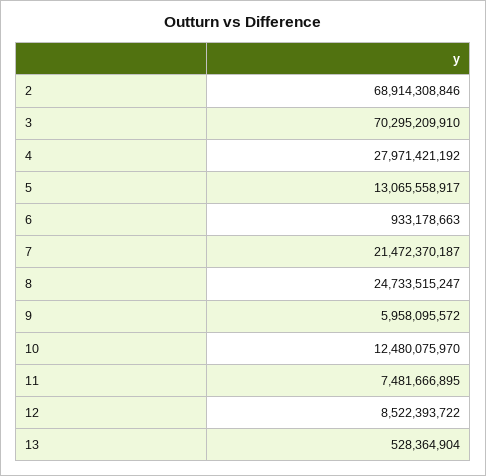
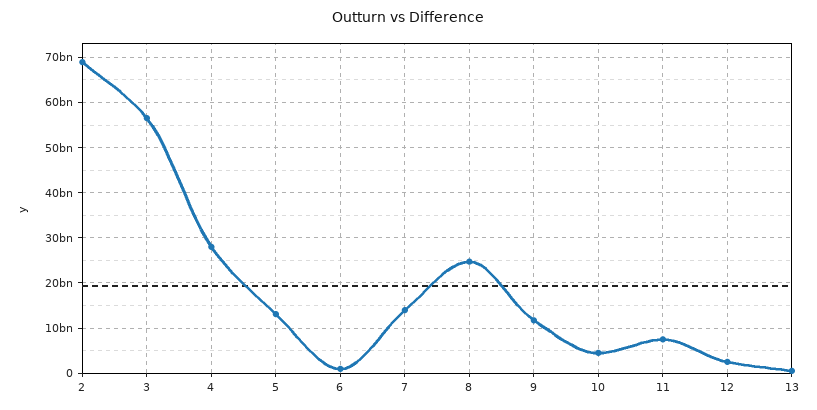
3: 70295209910 -> 56000000000
7: 21472370187 -> 14000000000
9: 5958095572 -> 12000000000
10: 12480075970 -> 4000000000
12: 8522393722 -> 2000000000

